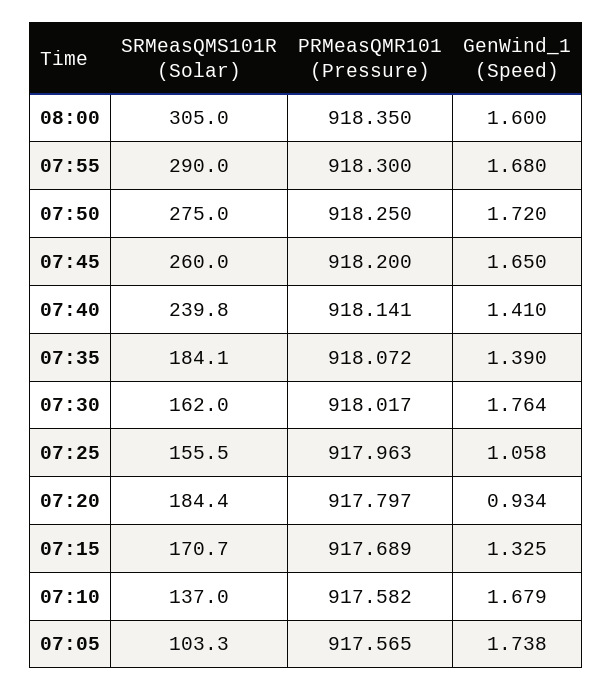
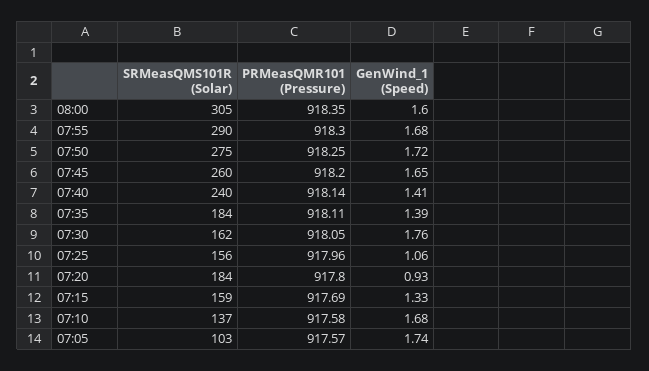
PRMeasQMR101 (Pressure), 07:35: 918.072 -> 918.11
PRMeasQMR101 (Pressure), 07:30: 918.017 -> 918.05
SRMeasQMS101R (Solar), 07:15: 170.7 -> 159

